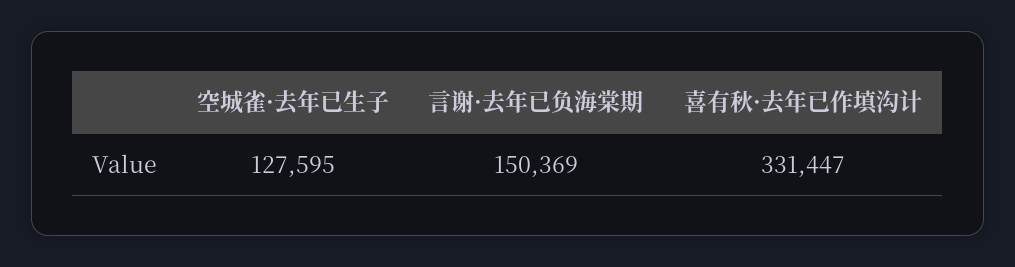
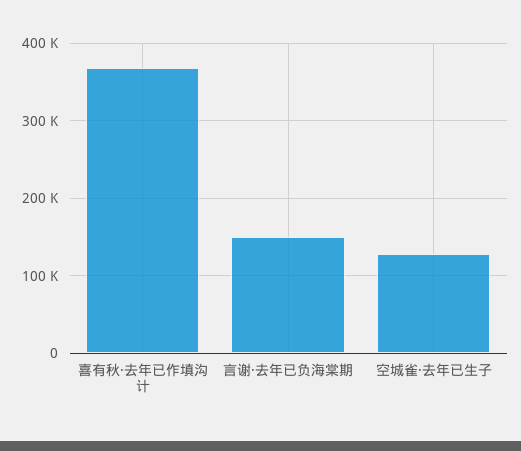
喜有秋·去年已作填沟计: 331447 -> 370000

